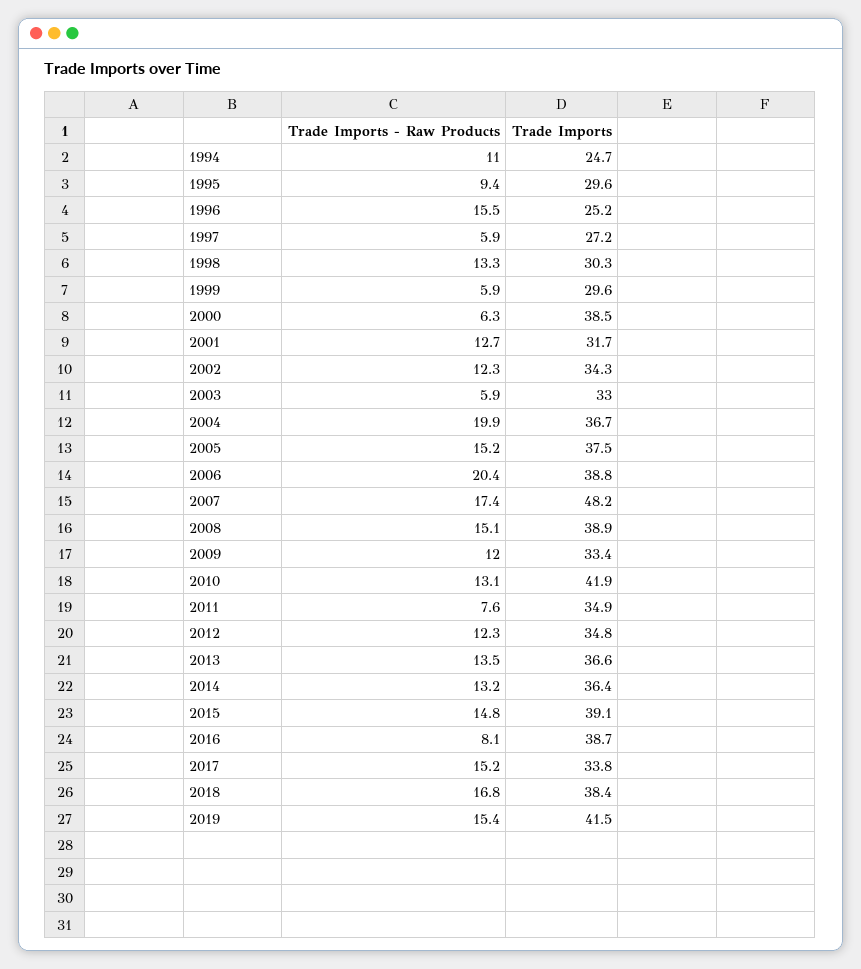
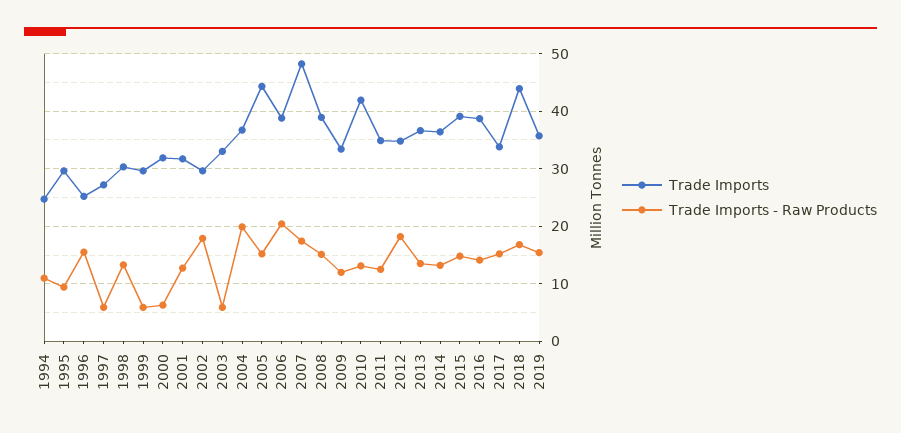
Trade Imports, 2000: 38.5 -> 32
Trade Imports - Raw Products, 2002: 12.3 -> 18
Trade Imports, 2002: 34.3 -> 30
Trade Imports, 2005: 37.5 -> 44
Trade Imports - Raw Products, 2011: 7.6 -> 12
Trade Imports - Raw Products, 2012: 12.3 -> 18
Trade Imports - Raw Products, 2016: 8.1 -> 14
Trade Imports, 2018: 38.4 -> 44
Trade Imports, 2019: 41.5 -> 36

